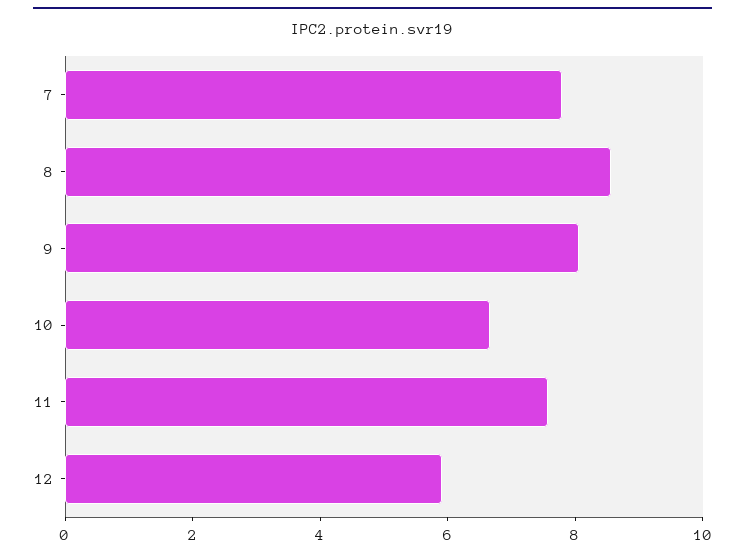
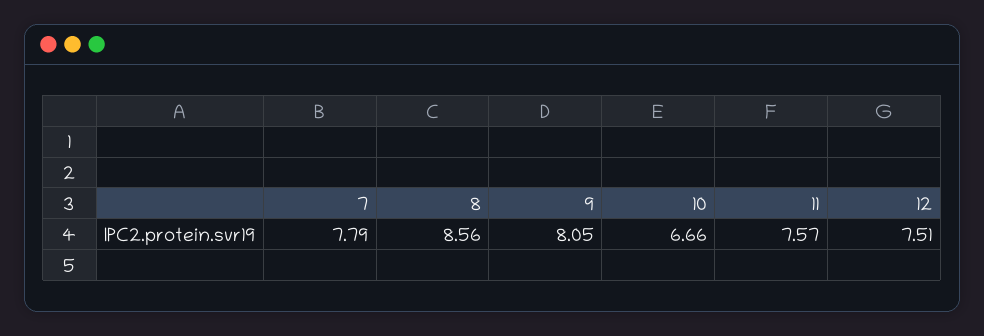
12: 6 -> 7.51

